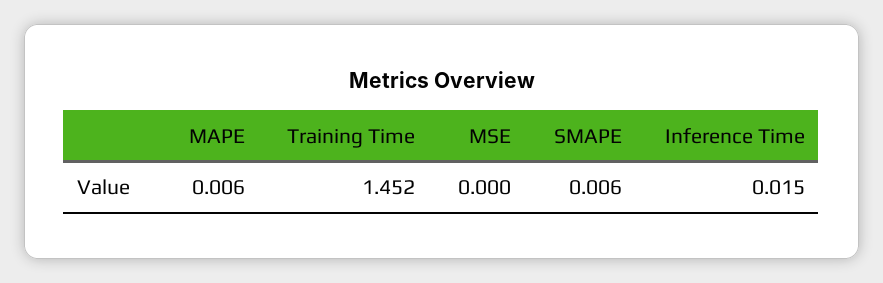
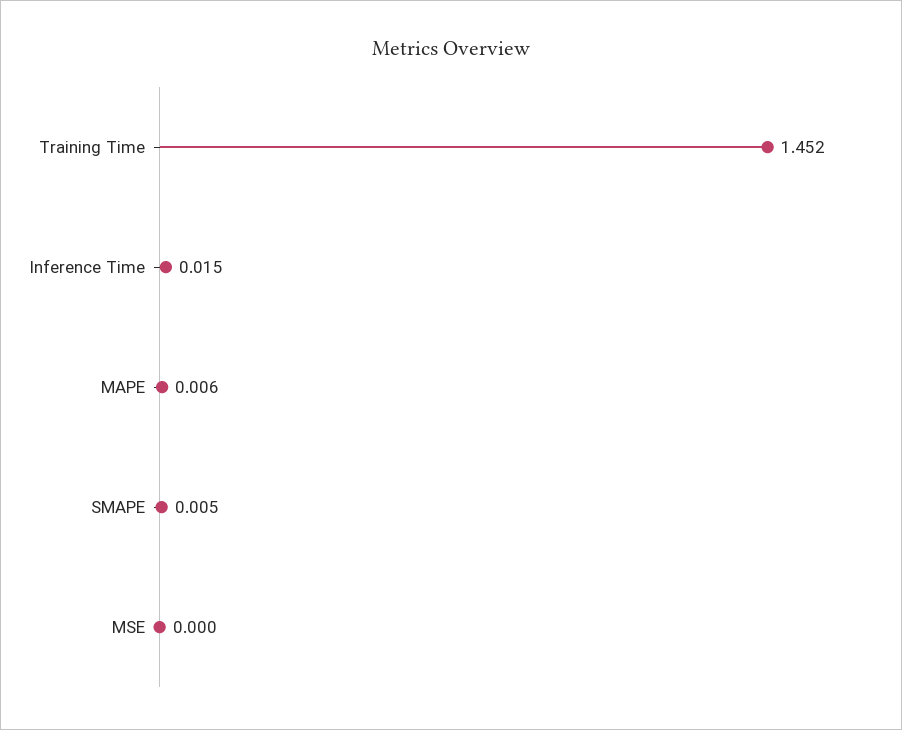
SMAPE: 0.006 -> 0.005

